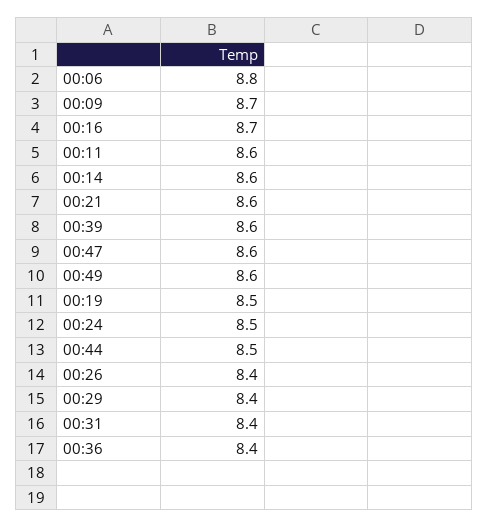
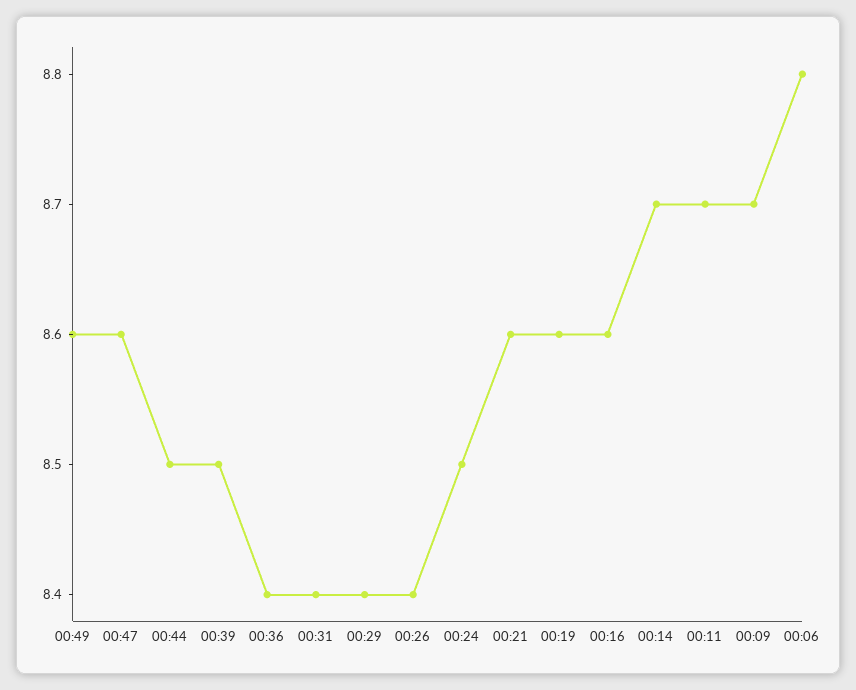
00:16: 8.7 -> 8.6
00:11: 8.6 -> 8.7
00:14: 8.6 -> 8.7
00:39: 8.6 -> 8.5
00:19: 8.5 -> 8.6

